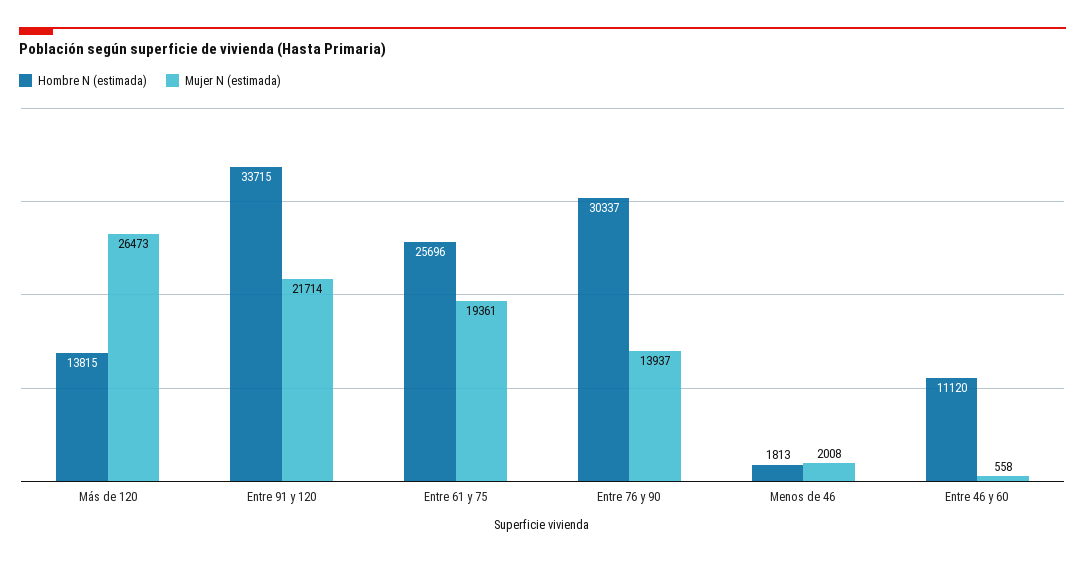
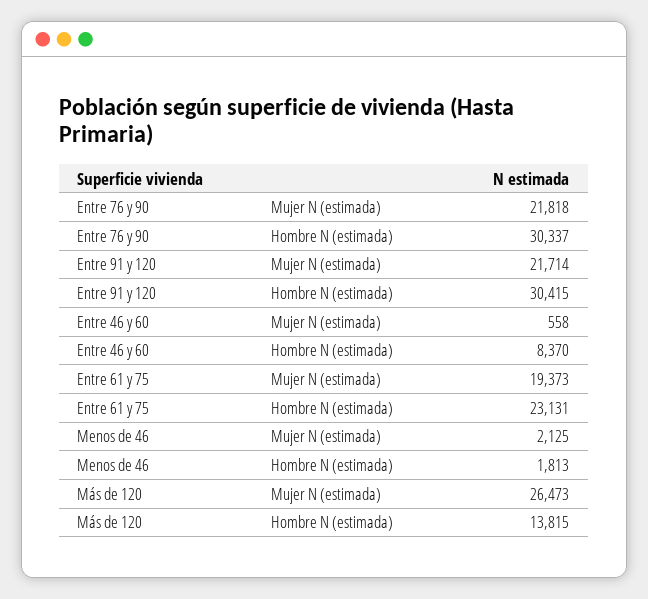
Hombre N (estimada), Entre 91 y 120: 33715 -> 30415
Hombre N (estimada), Entre 61 y 75: 25696 -> 23131
Mujer N (estimada), Entre 61 y 75: 19361 -> 19373
Mujer N (estimada), Entre 76 y 90: 13937 -> 21818
Mujer N (estimada), Menos de 46: 2008 -> 2125
Hombre N (estimada), Entre 46 y 60: 11120 -> 8370

